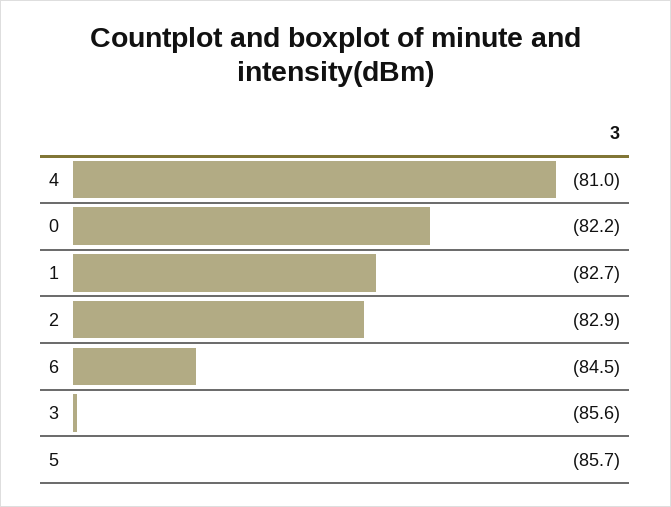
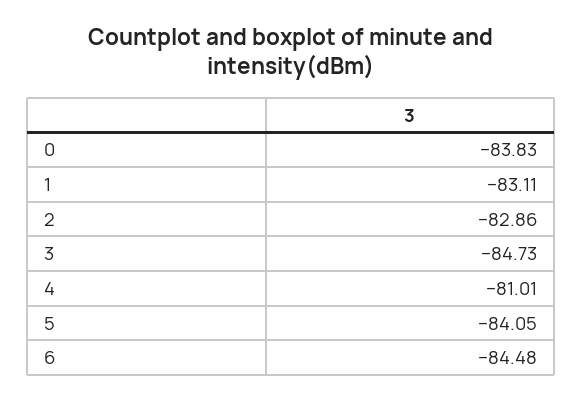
0: -82.2 -> -83.83
1: -82.7 -> -83.11
3: -85.6 -> -84.73
5: -85.7 -> -84.05

